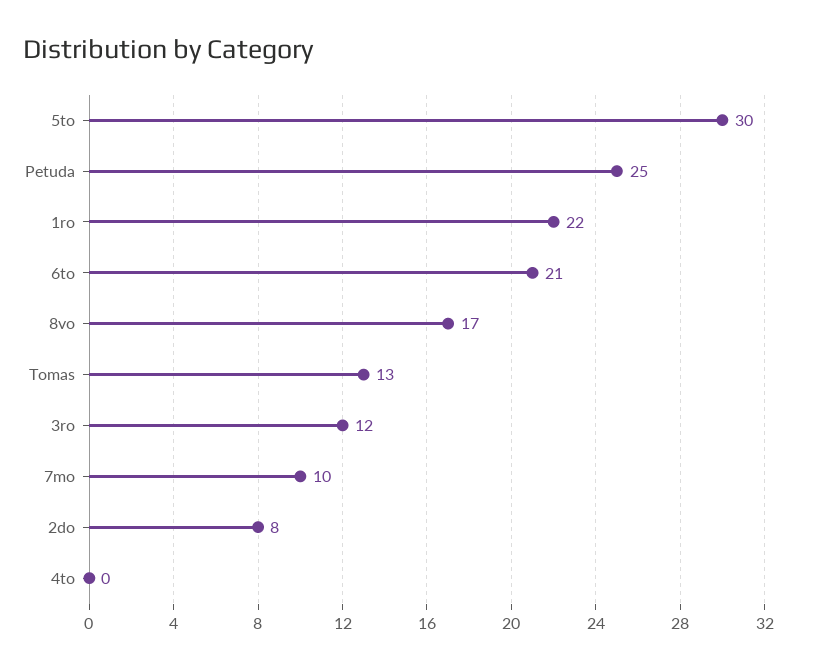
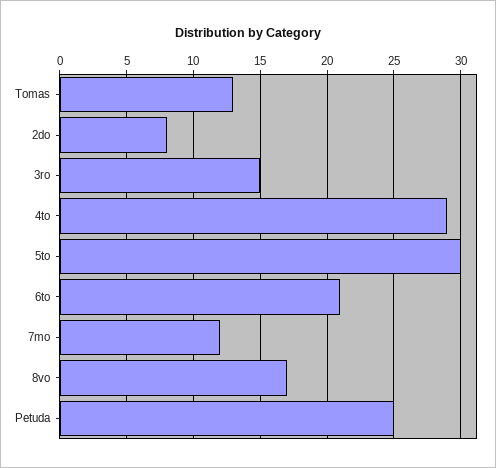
1ro: 22 -> none
3ro: 12 -> 15
7mo: 10 -> 12
4to: 0 -> 29

